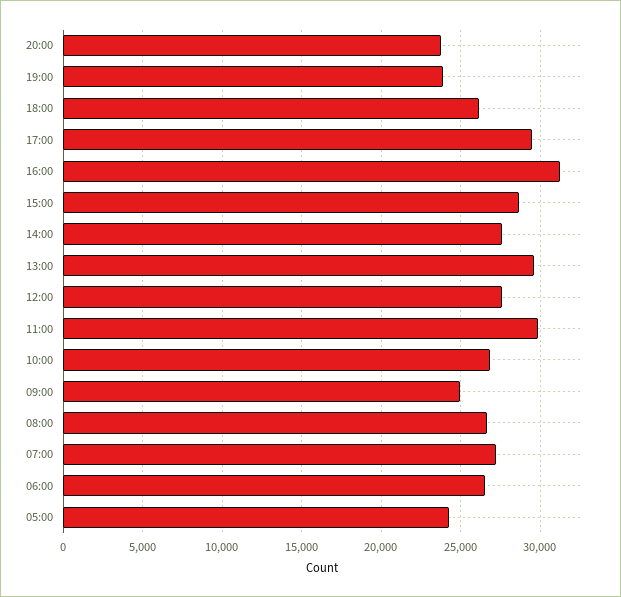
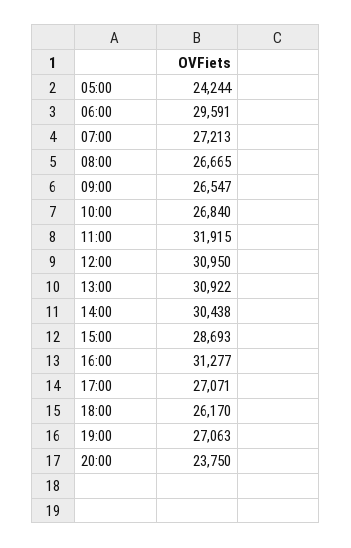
19:00: 24000 -> 27063
17:00: 29500 -> 27071
14:00: 27500 -> 30438
13:00: 29500 -> 30922
12:00: 27500 -> 30950
11:00: 30000 -> 31915
09:00: 25000 -> 26547
06:00: 26500 -> 29591

